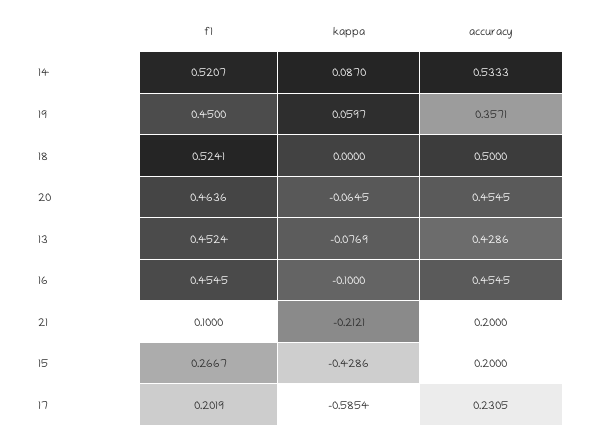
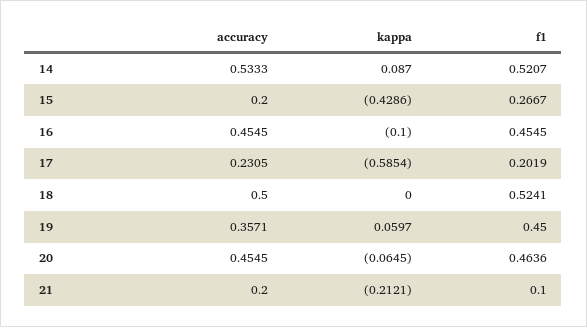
f1, 13: 0.4524 -> none
kappa, 13: -0.0769 -> none
accuracy, 13: 0.4286 -> none

